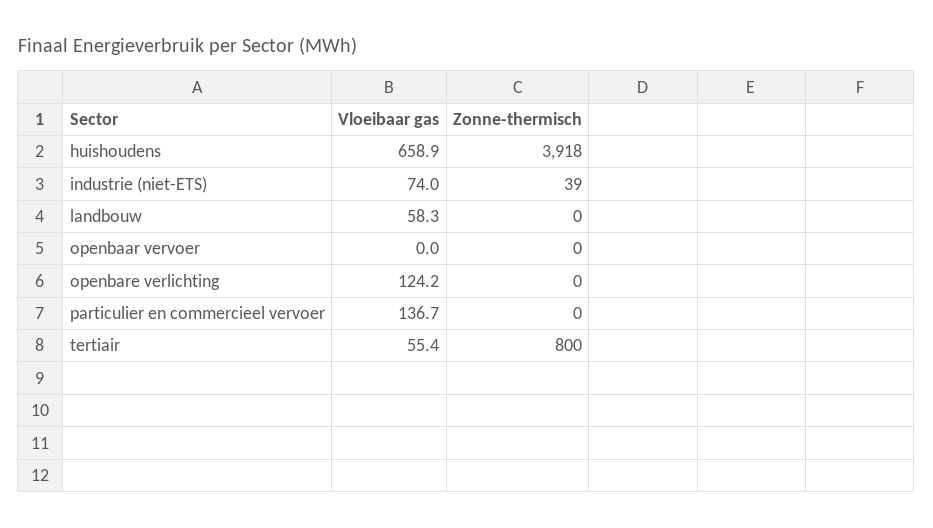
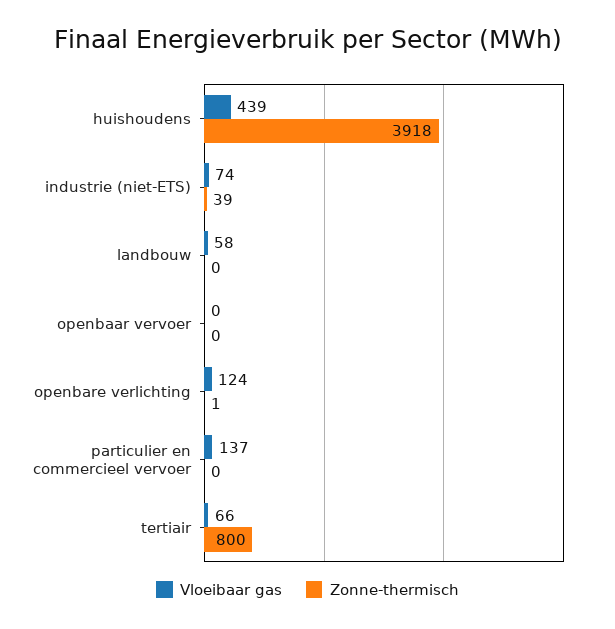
Vloeibaar gas, huishoudens: 658.9 -> 439
Zonne-thermisch, openbare verlichting: 0 -> 1
Vloeibaar gas, tertiair: 55.4 -> 66

